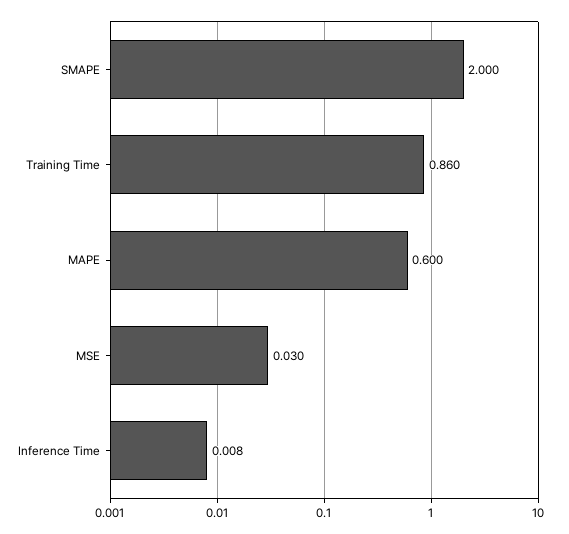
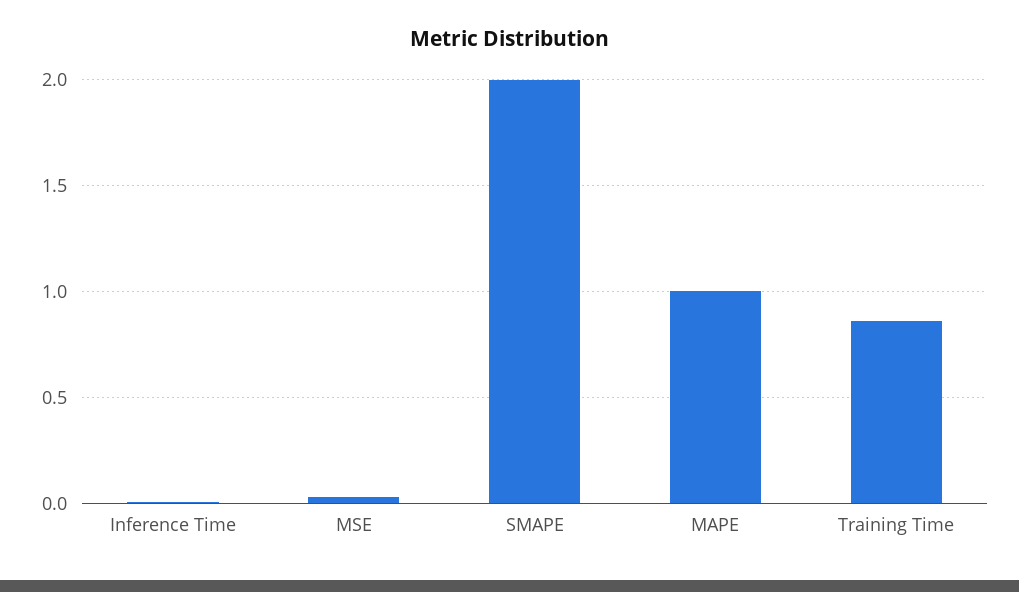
MAPE: 0.6 -> 1

